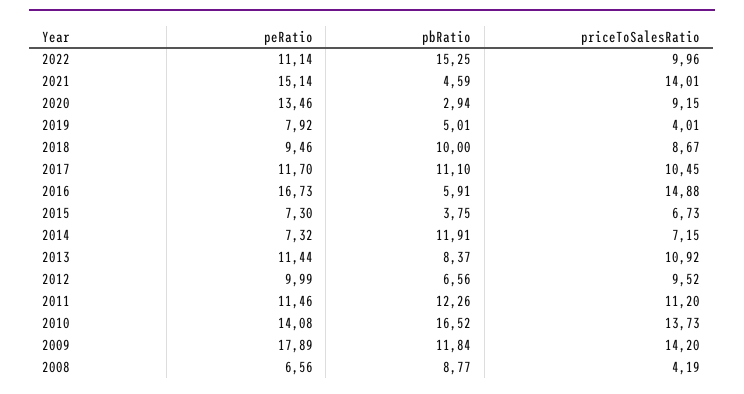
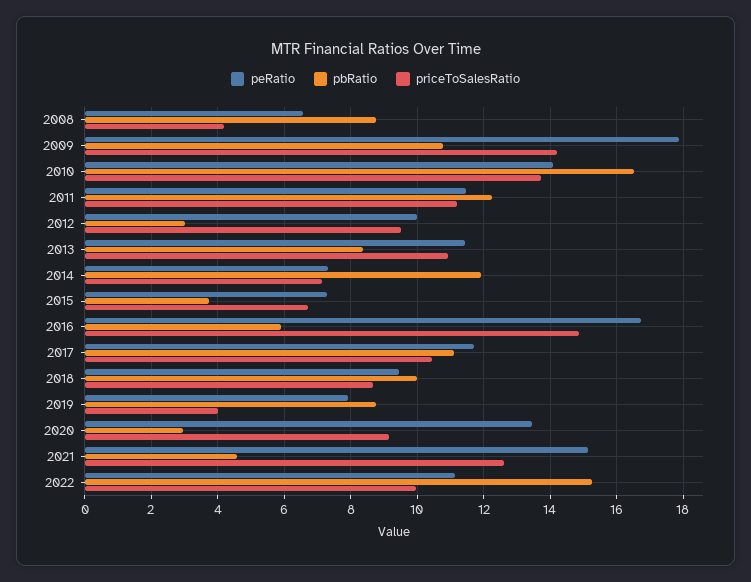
priceToSalesRatio, 2021: 14.01 -> 12.6
pbRatio, 2019: 5.01 -> 8.8
pbRatio, 2012: 6.56 -> 3
pbRatio, 2009: 11.84 -> 10.8

